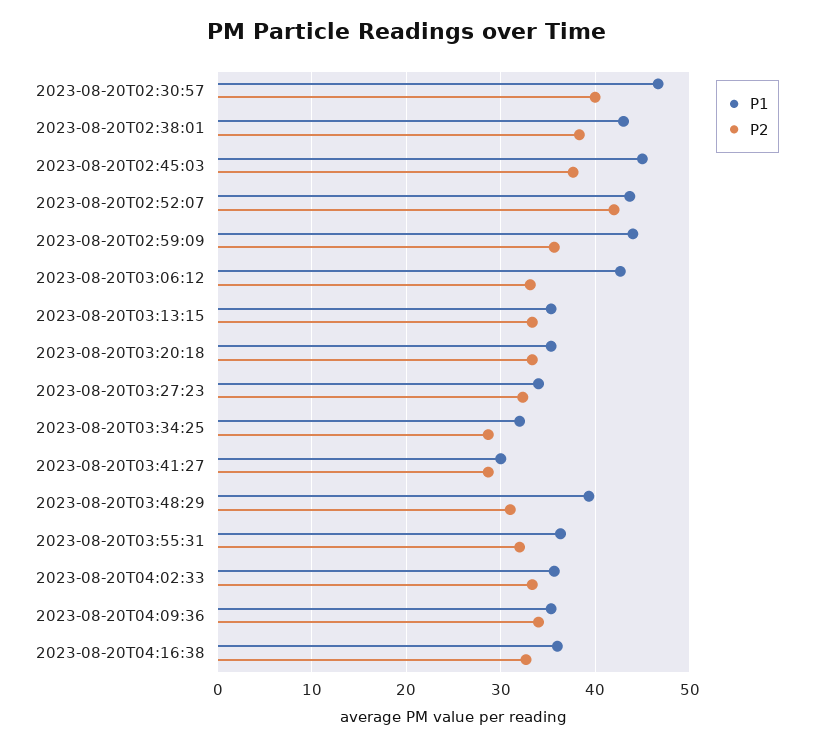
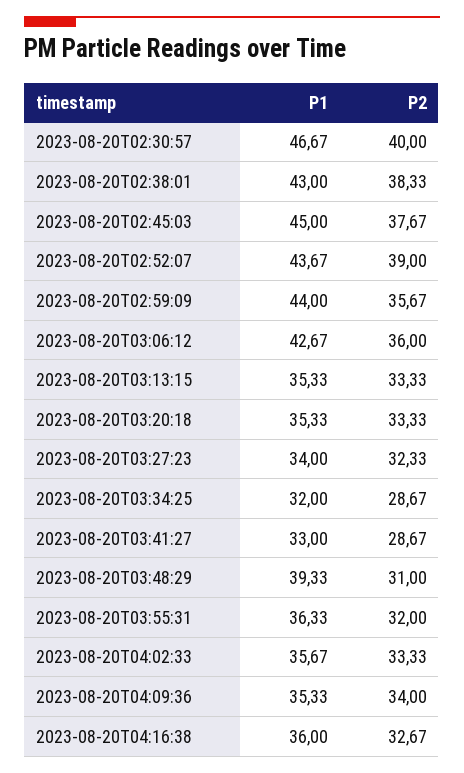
P2, 2023-08-20T02:52:07: 42 -> 39
P2, 2023-08-20T03:06:12: 33 -> 36
P1, 2023-08-20T03:41:27: 30 -> 33

